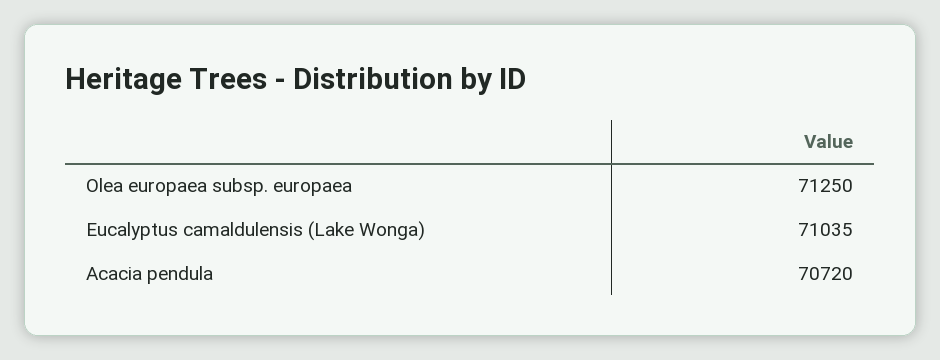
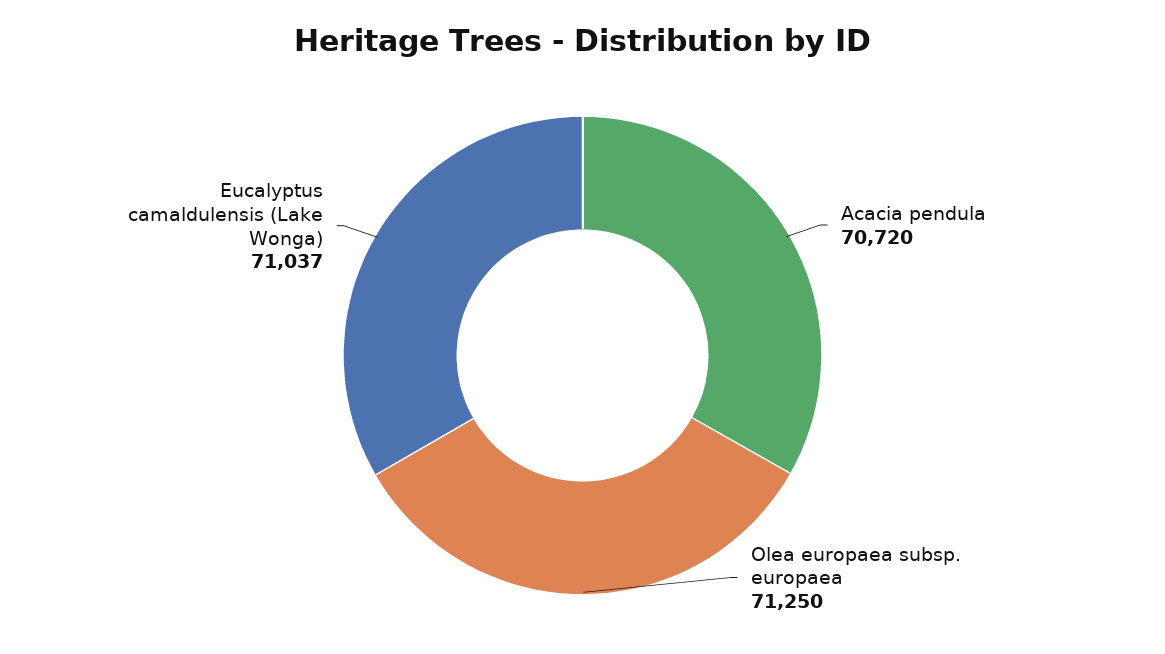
Eucalyptus camaldulensis (Lake Wonga): 71035 -> 71037

